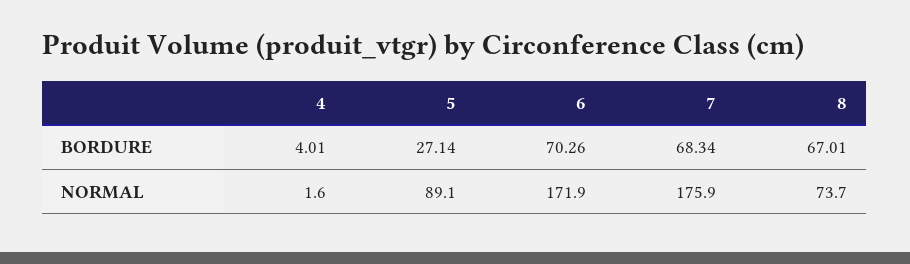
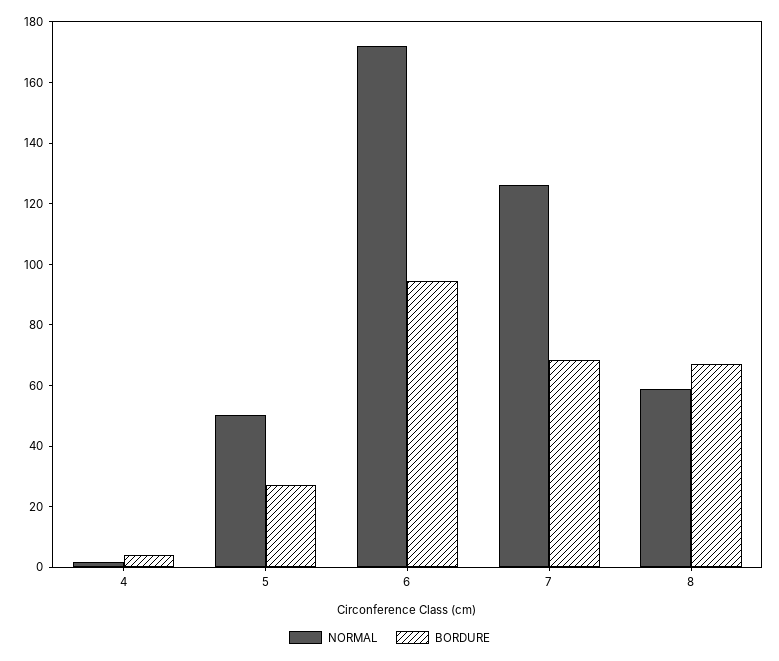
BORDURE, 6: 70.26 -> 95
NORMAL, 5: 89.1 -> 50
NORMAL, 7: 175.9 -> 125
NORMAL, 8: 73.7 -> 60

